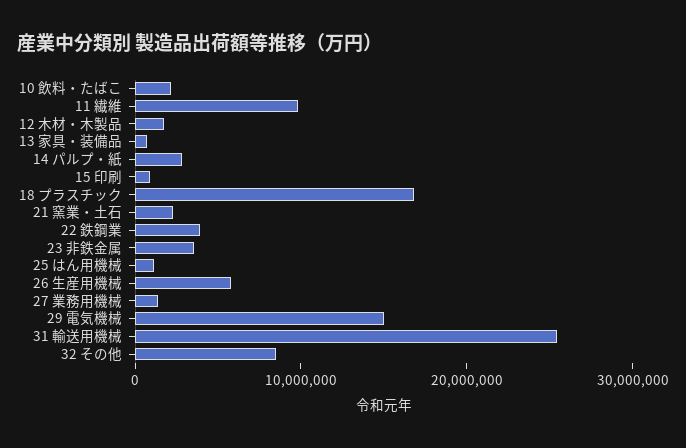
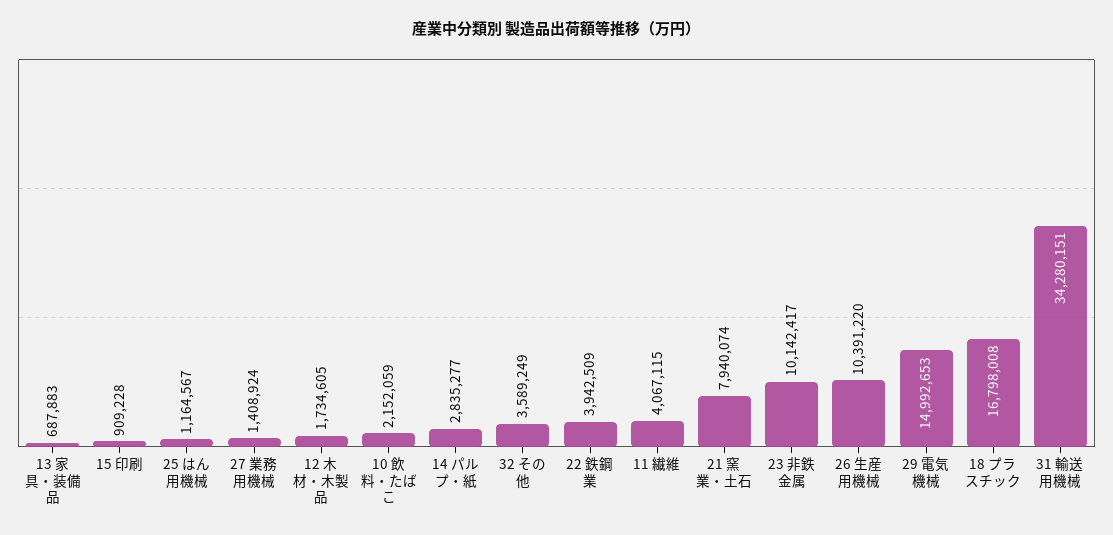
11 繊維: 10000000 -> 4067115
21 窯業・土石: 2000000 -> 7940074
23 非鉄金属: 4000000 -> 10142417
26 生産用機械: 6000000 -> 10391220
31 輸送用機械: 26000000 -> 34280151
32 その他: 8000000 -> 3589249

